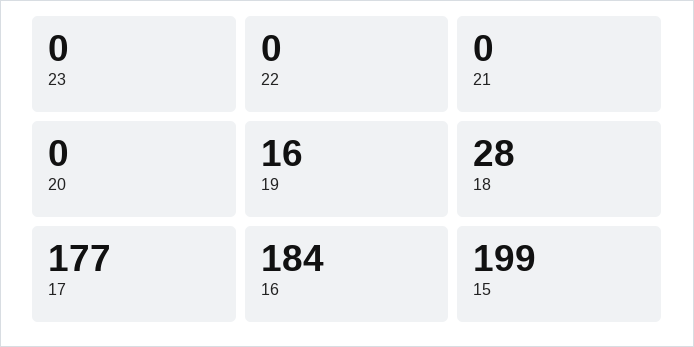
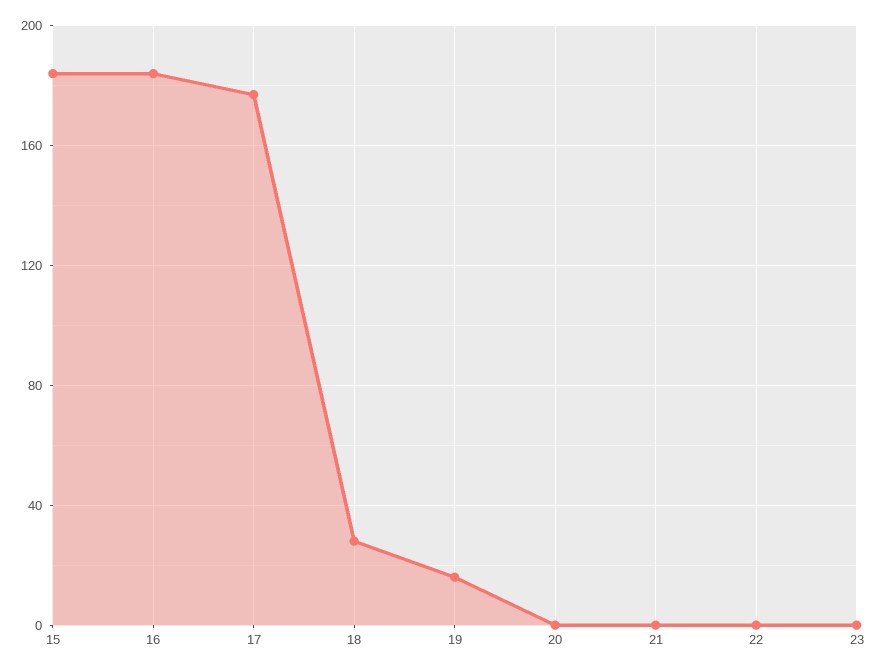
15: 199 -> 185

